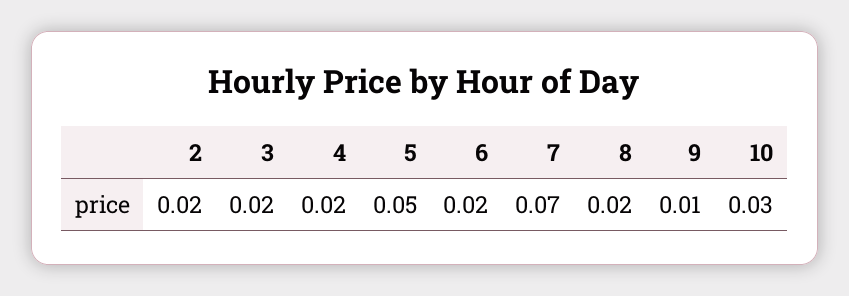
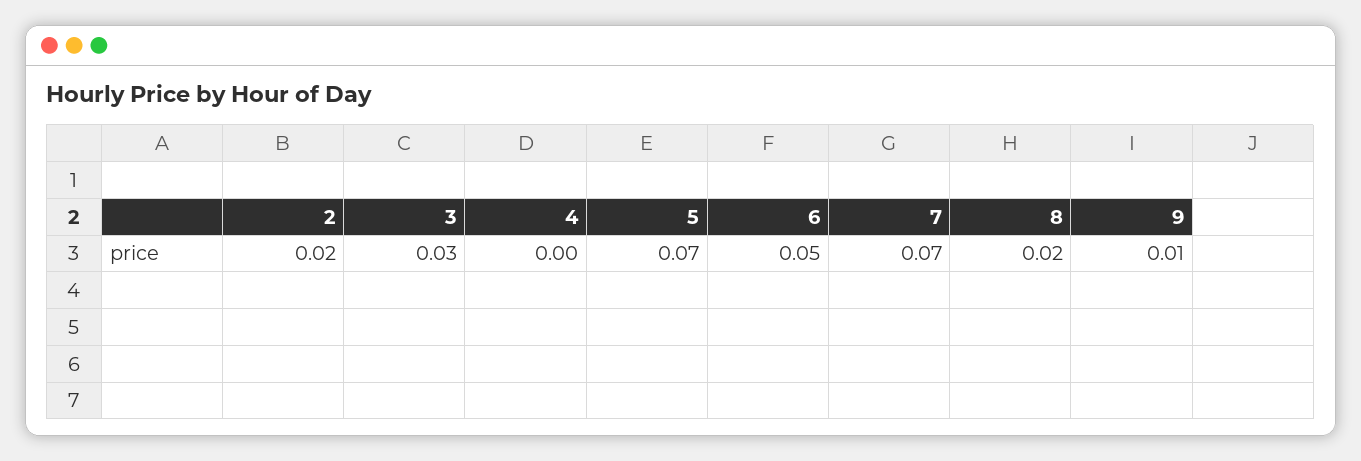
3: 0.02 -> 0.03
4: 0.02 -> 0
5: 0.05 -> 0.07
6: 0.02 -> 0.05
10: 0.03 -> none

